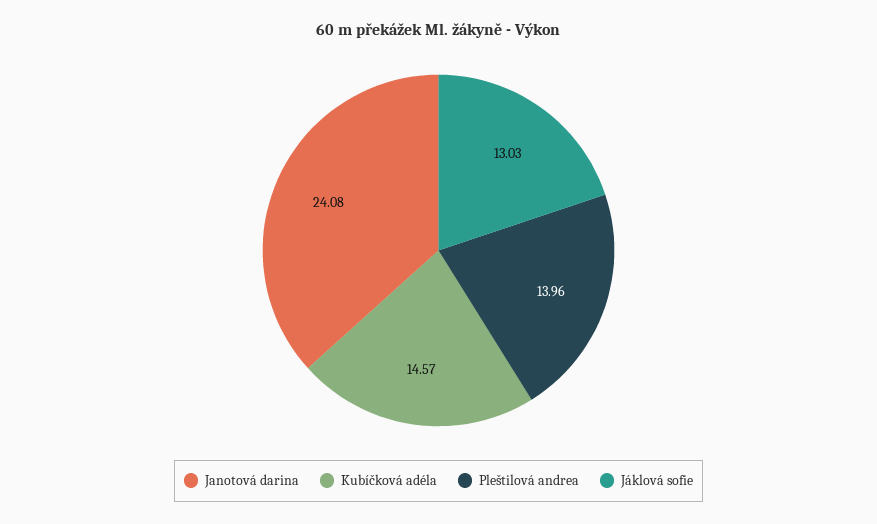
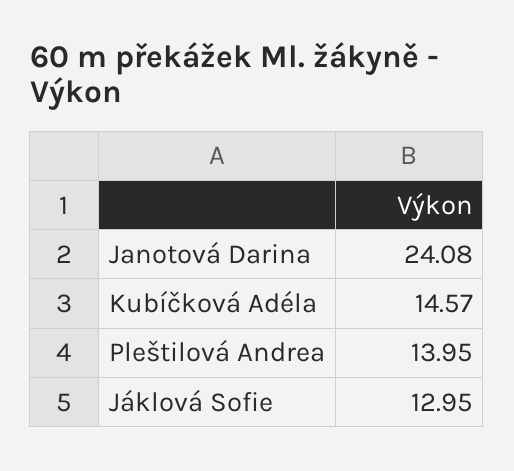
Pleštilová andrea: 13.96 -> 13.95
Jáklová sofie: 13.03 -> 12.95

